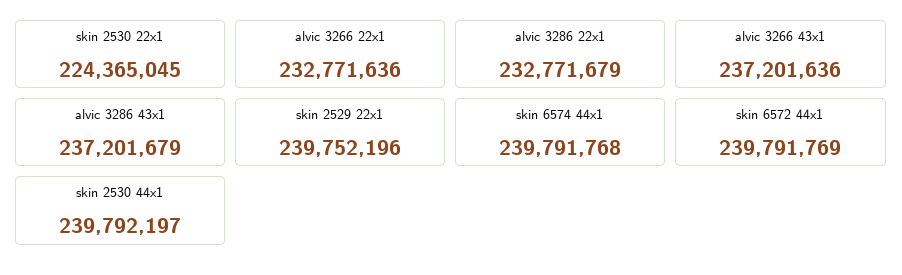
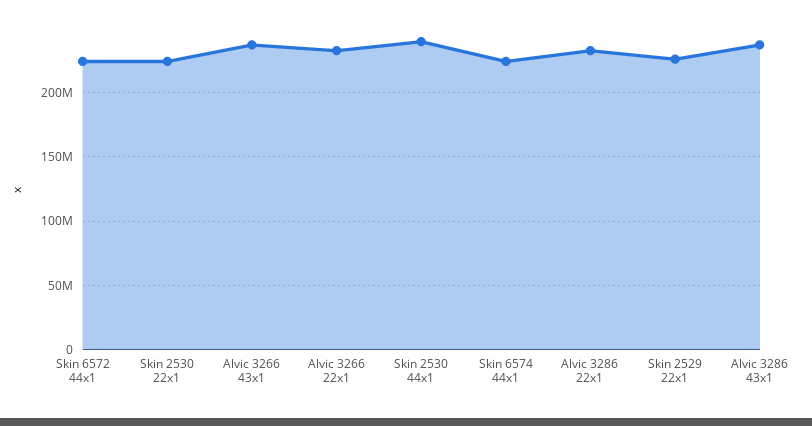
skin 2529 22x1: 239752196 -> 225000000
skin 6574 44x1: 239791768 -> 225000000
skin 6572 44x1: 239791769 -> 225000000

